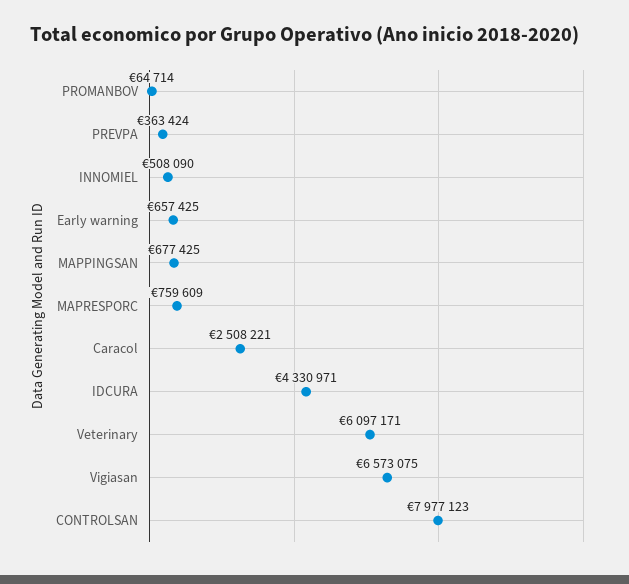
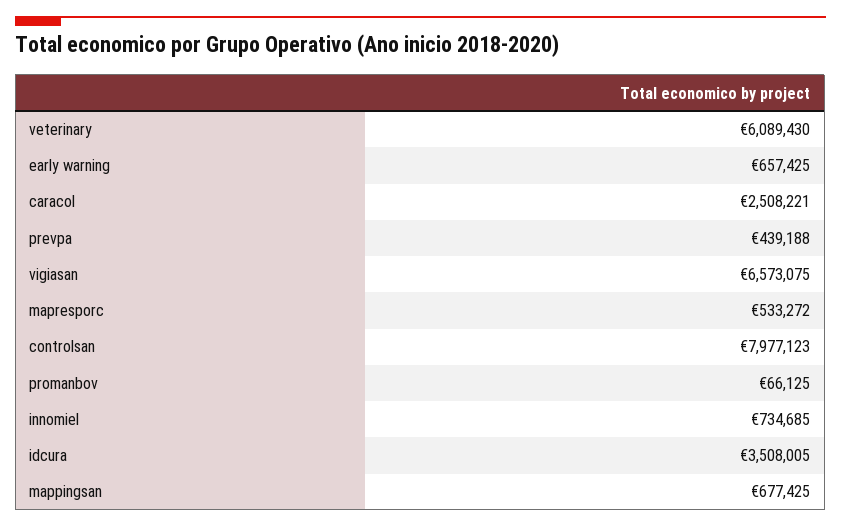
PROMANBOV: 64714 -> 66125
PREVPA: 363424 -> 439188
INNOMIEL: 508090 -> 734685
MAPRESPORC: 759609 -> 533272
IDCURA: 4330971 -> 3508005
Veterinary: 6097171 -> 6089430

